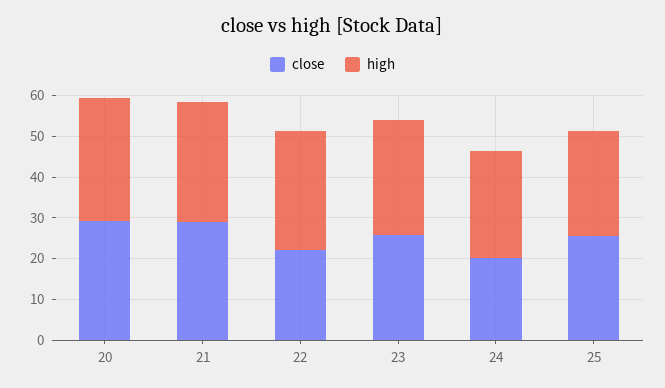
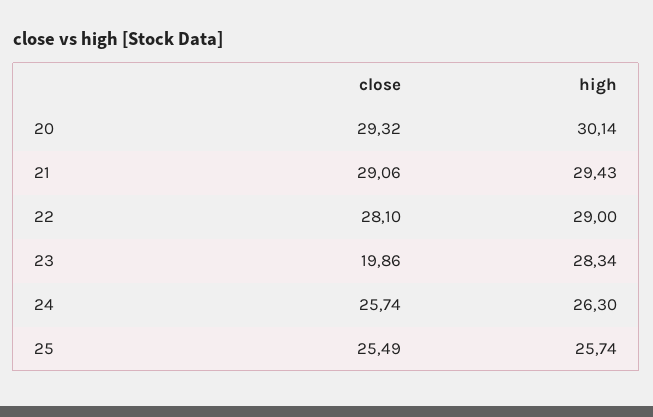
close, 22: 22 -> 28.1
close, 23: 26 -> 19.86
close, 24: 20 -> 25.74

